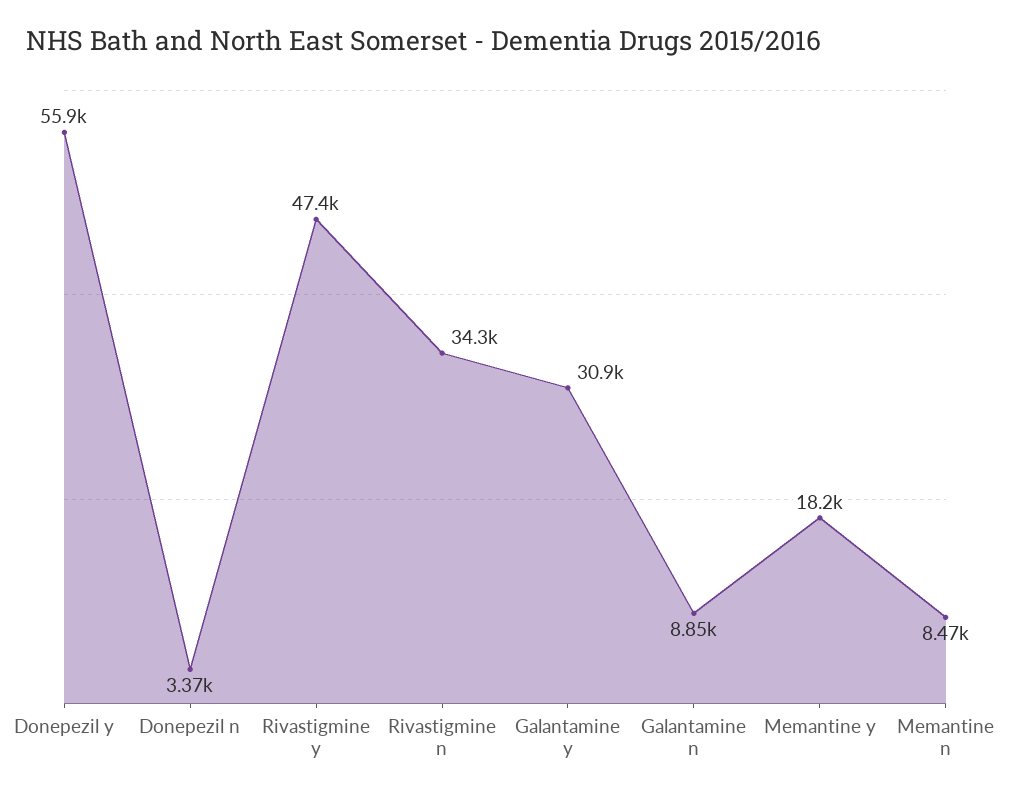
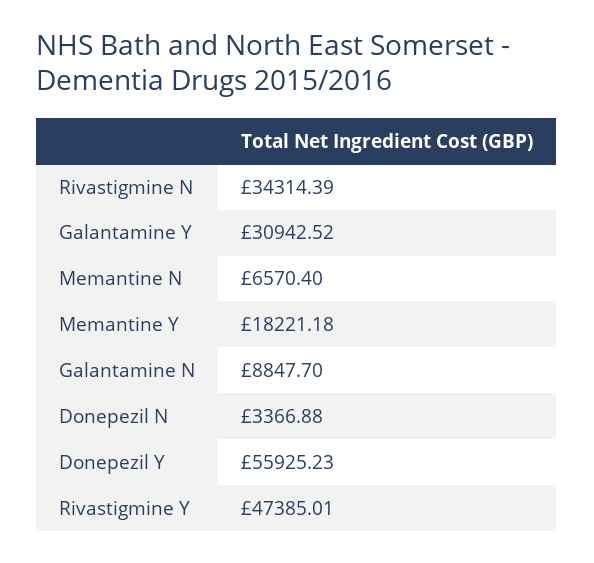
Memantine n: 8470 -> 6570.4

